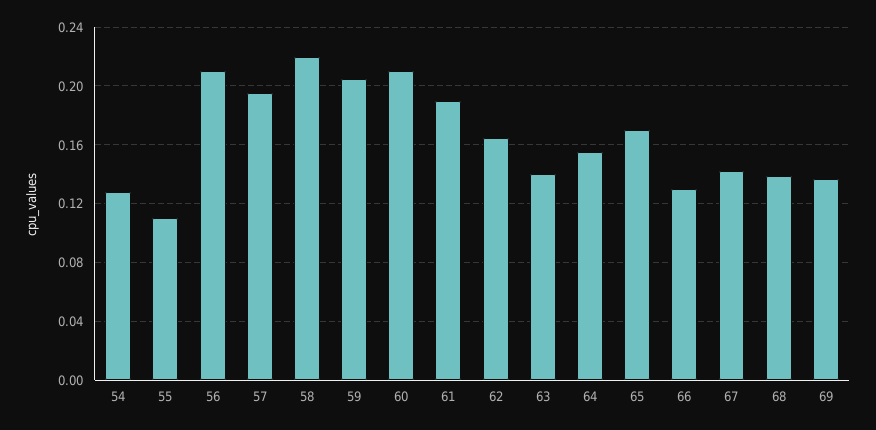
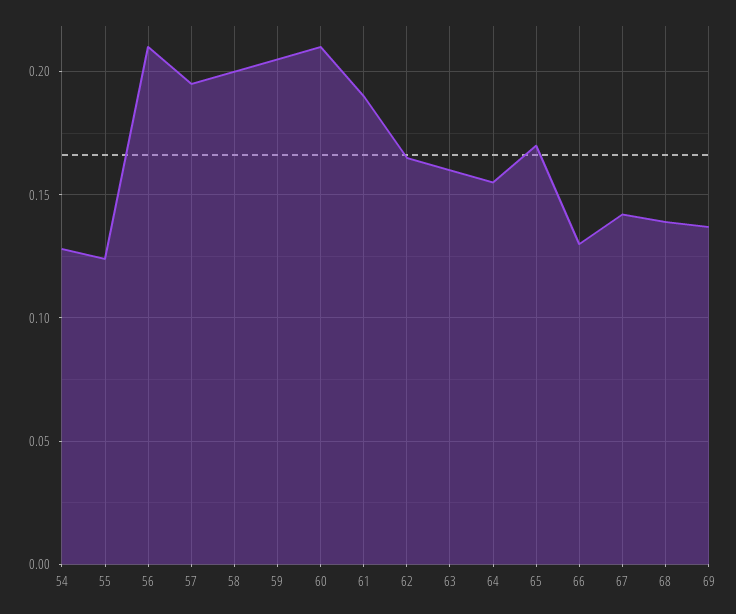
55: 0.11 -> 0.125
58: 0.22 -> 0.2
63: 0.14 -> 0.16

